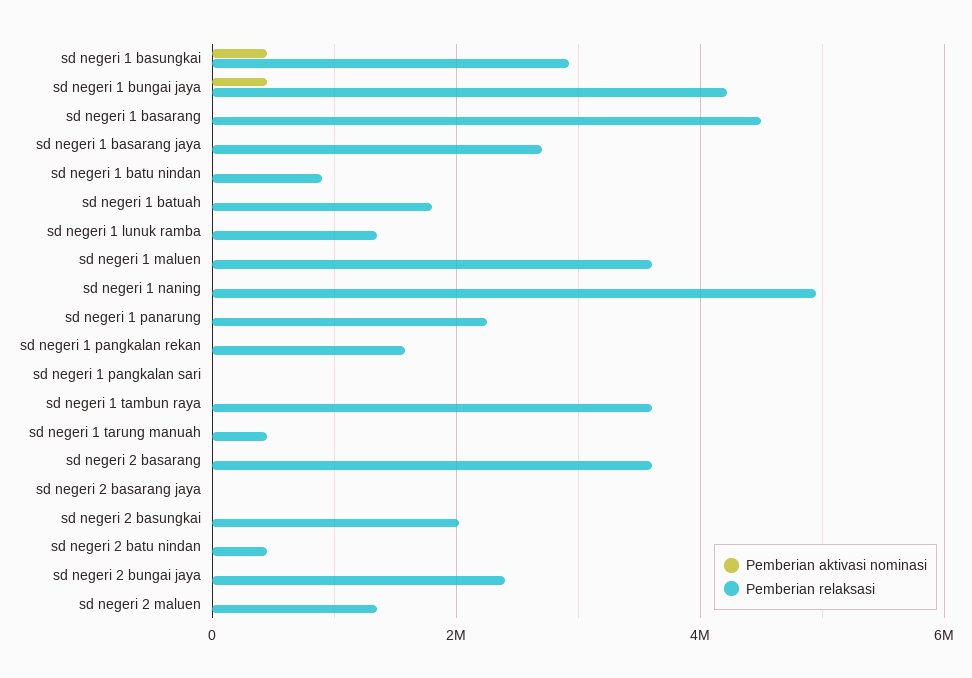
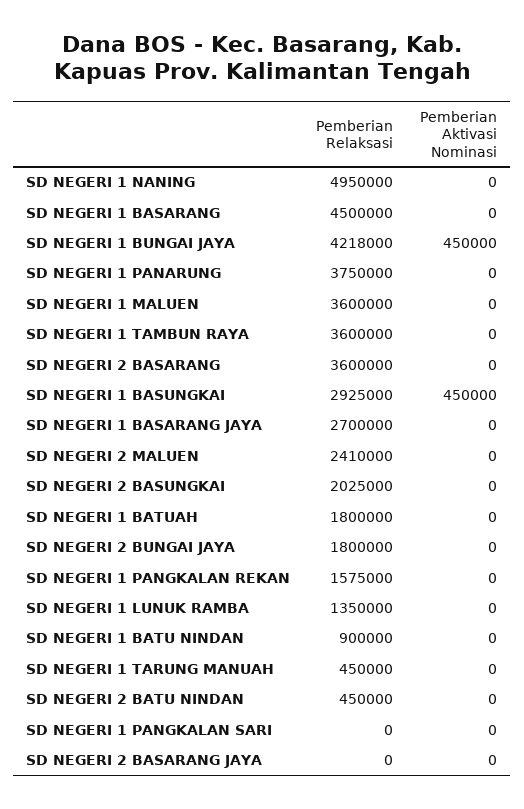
Pemberian relaksasi, sd negeri 1 panarung: 2200000 -> 3750000
Pemberian relaksasi, sd negeri 2 bungai jaya: 2400000 -> 1800000
Pemberian relaksasi, sd negeri 2 maluen: 1400000 -> 2410000

